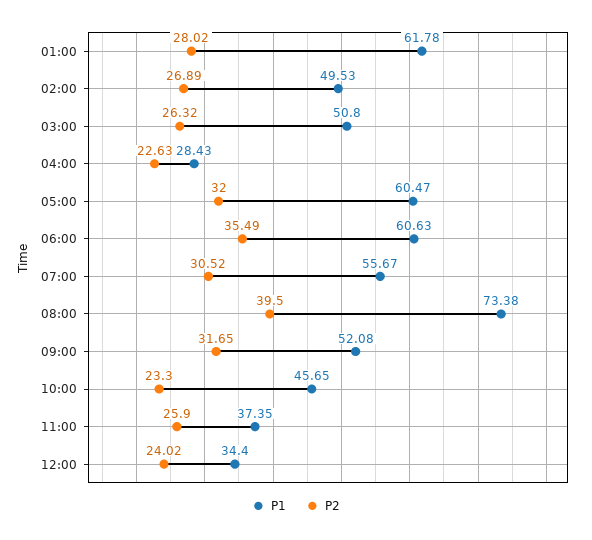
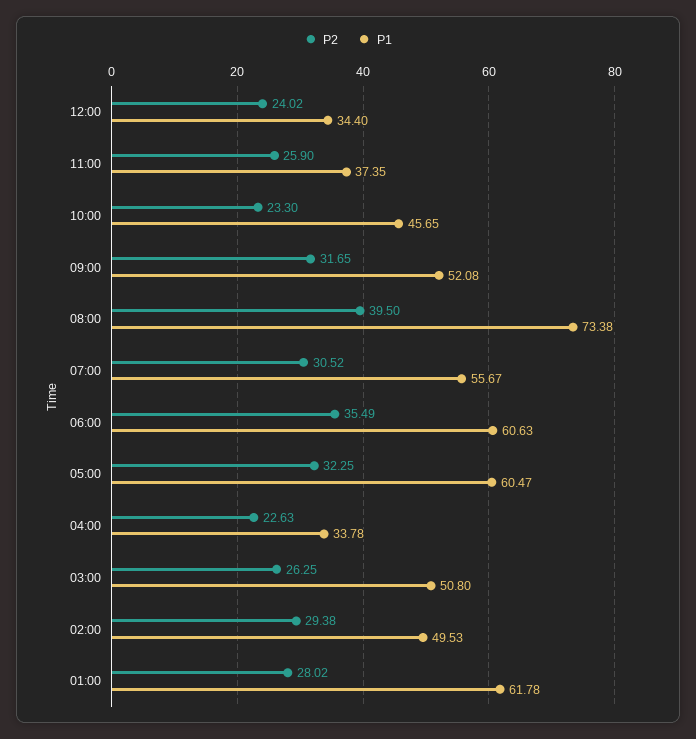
P2, 02:00: 26.89 -> 29.38
P2, 03:00: 26.32 -> 26.25
P1, 04:00: 28.43 -> 33.78
P2, 05:00: 32 -> 32.25

